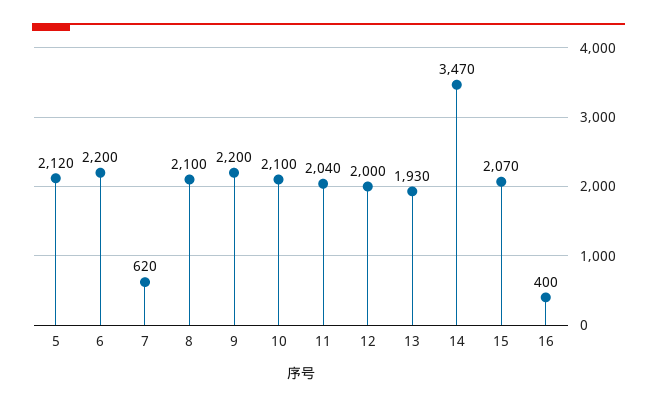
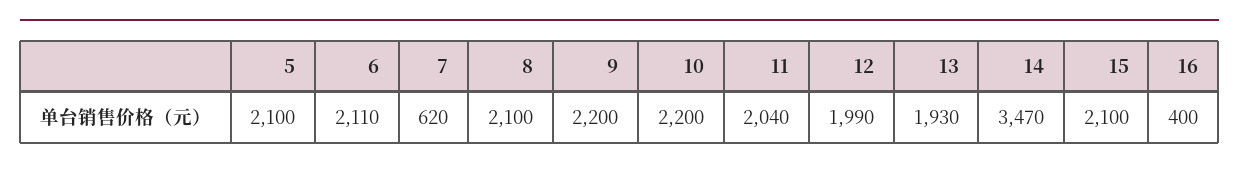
5: 2120 -> 2100
6: 2200 -> 2110
10: 2100 -> 2200
12: 2000 -> 1990
15: 2070 -> 2100

